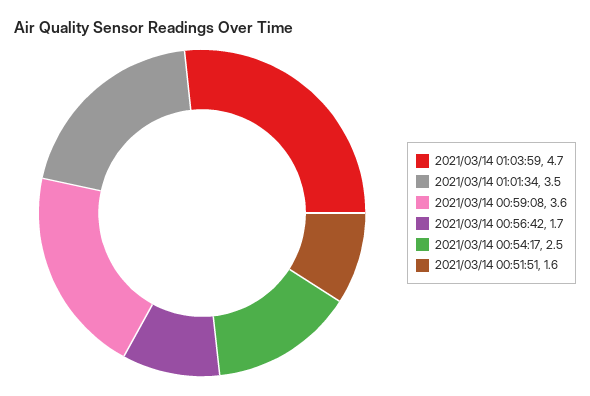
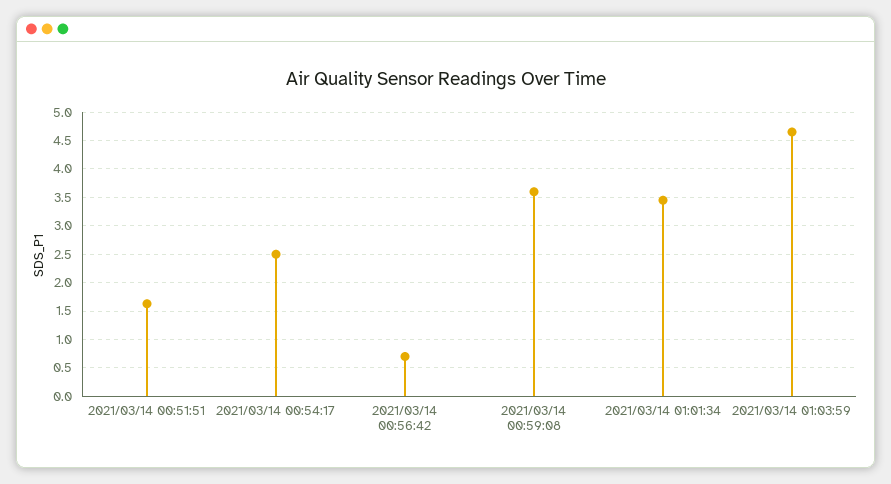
2021/03/14 00:56:42: 1.7 -> 0.75

